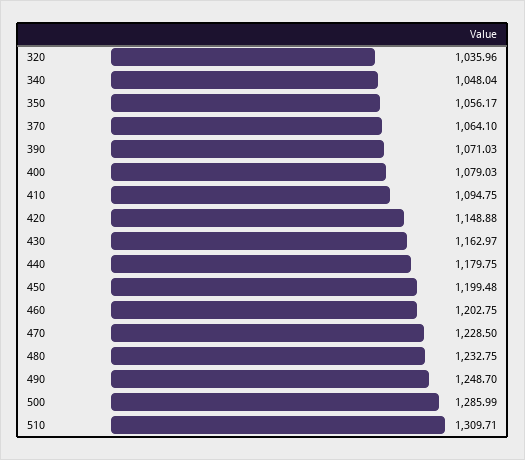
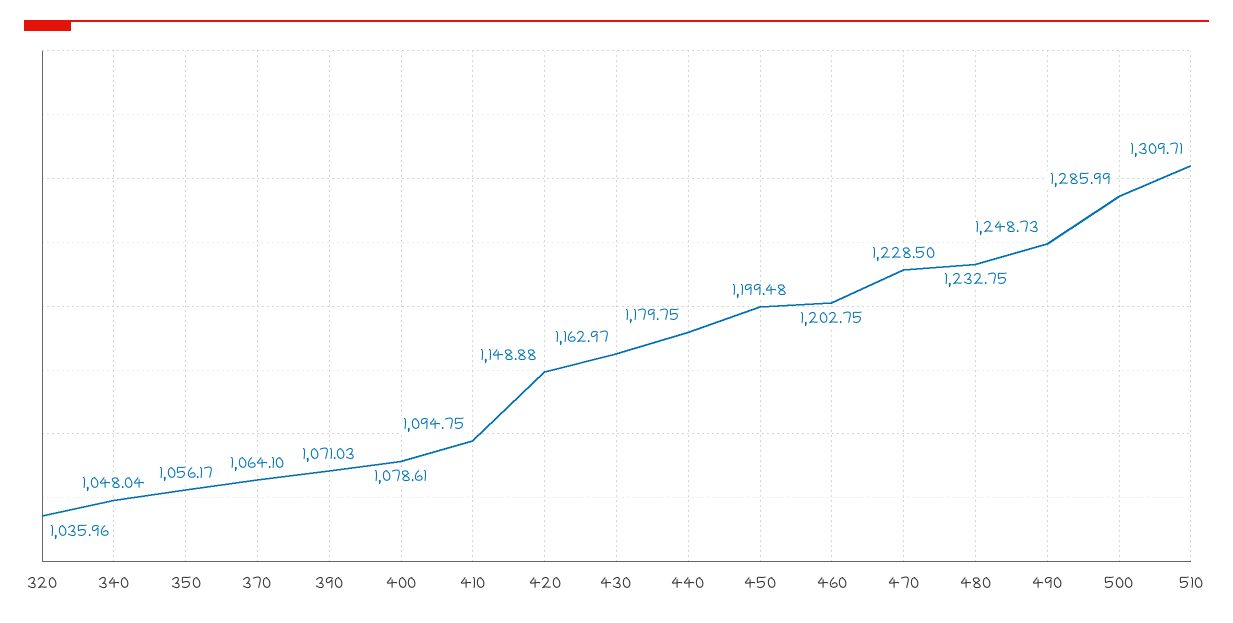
400: 1079.03 -> 1078.61
490: 1248.7 -> 1248.73

